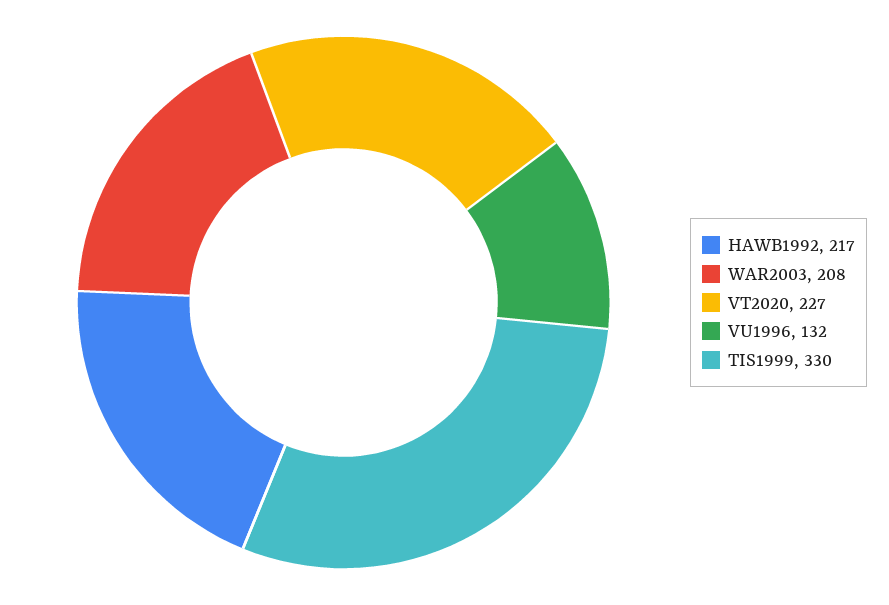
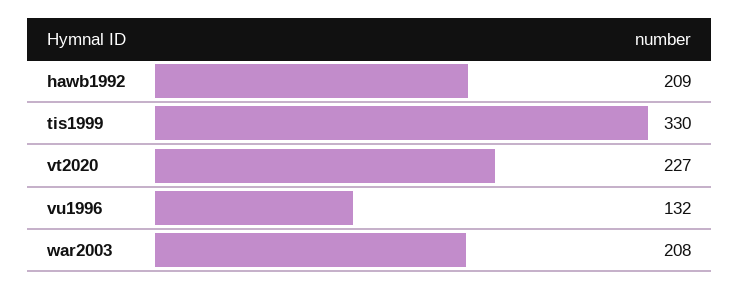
HAWB1992: 217 -> 209

